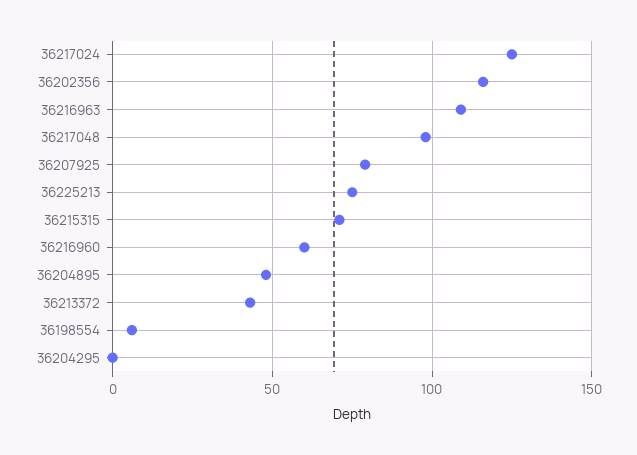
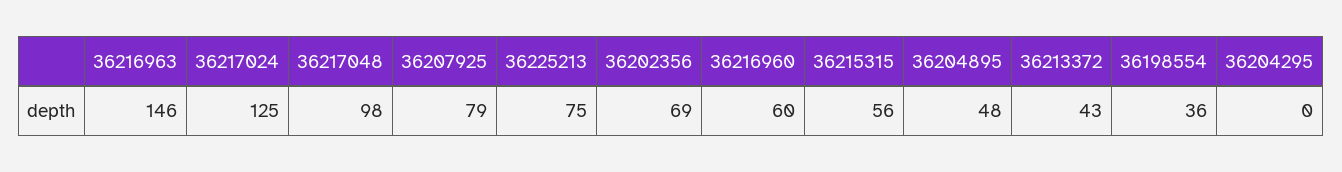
36202356: 115 -> 69
36216963: 110 -> 146
36215315: 70 -> 56
36198554: 5 -> 36

